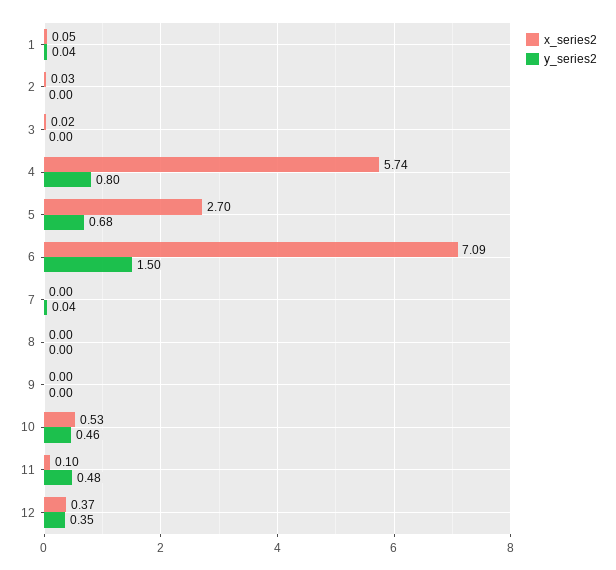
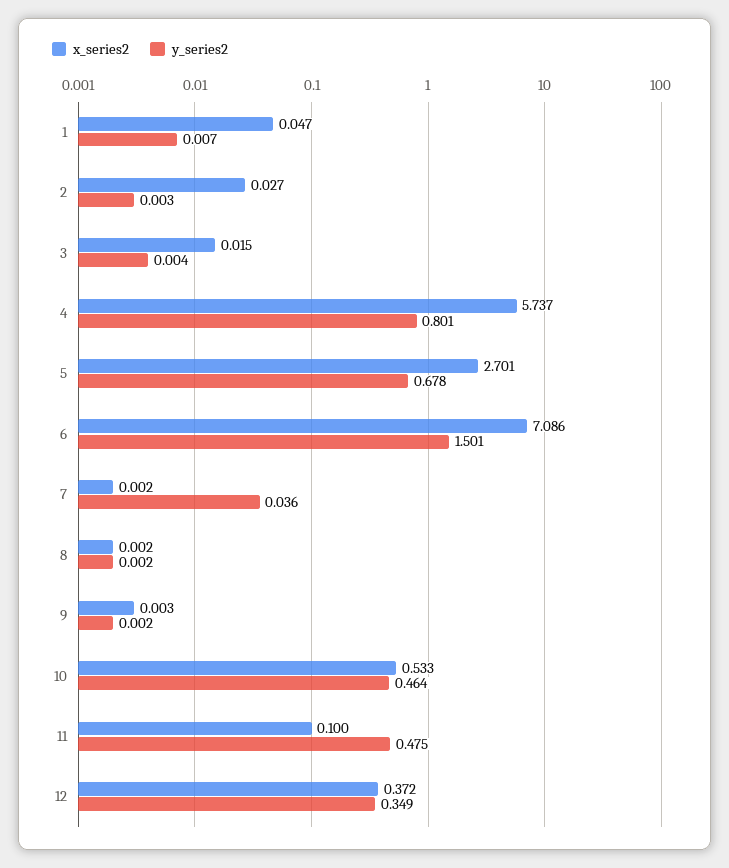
y_series2, 1: 0.04 -> 0.007

